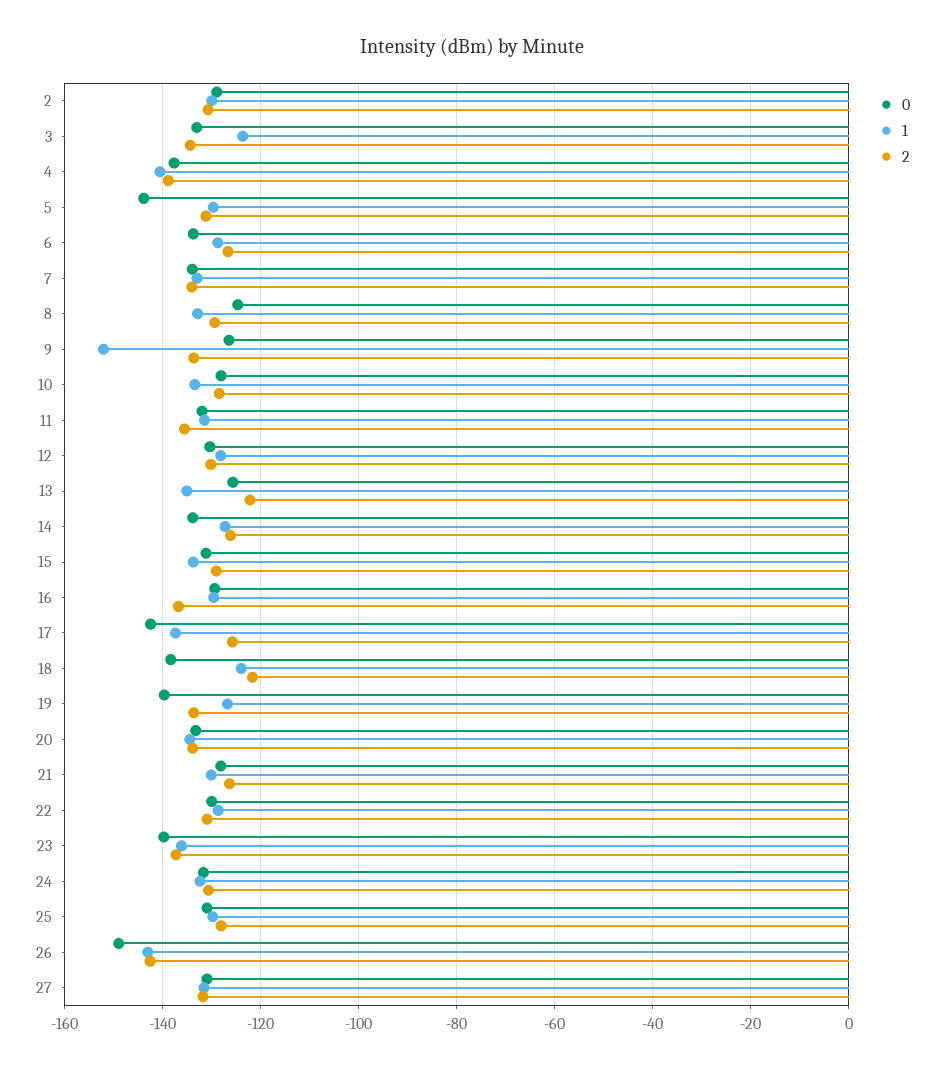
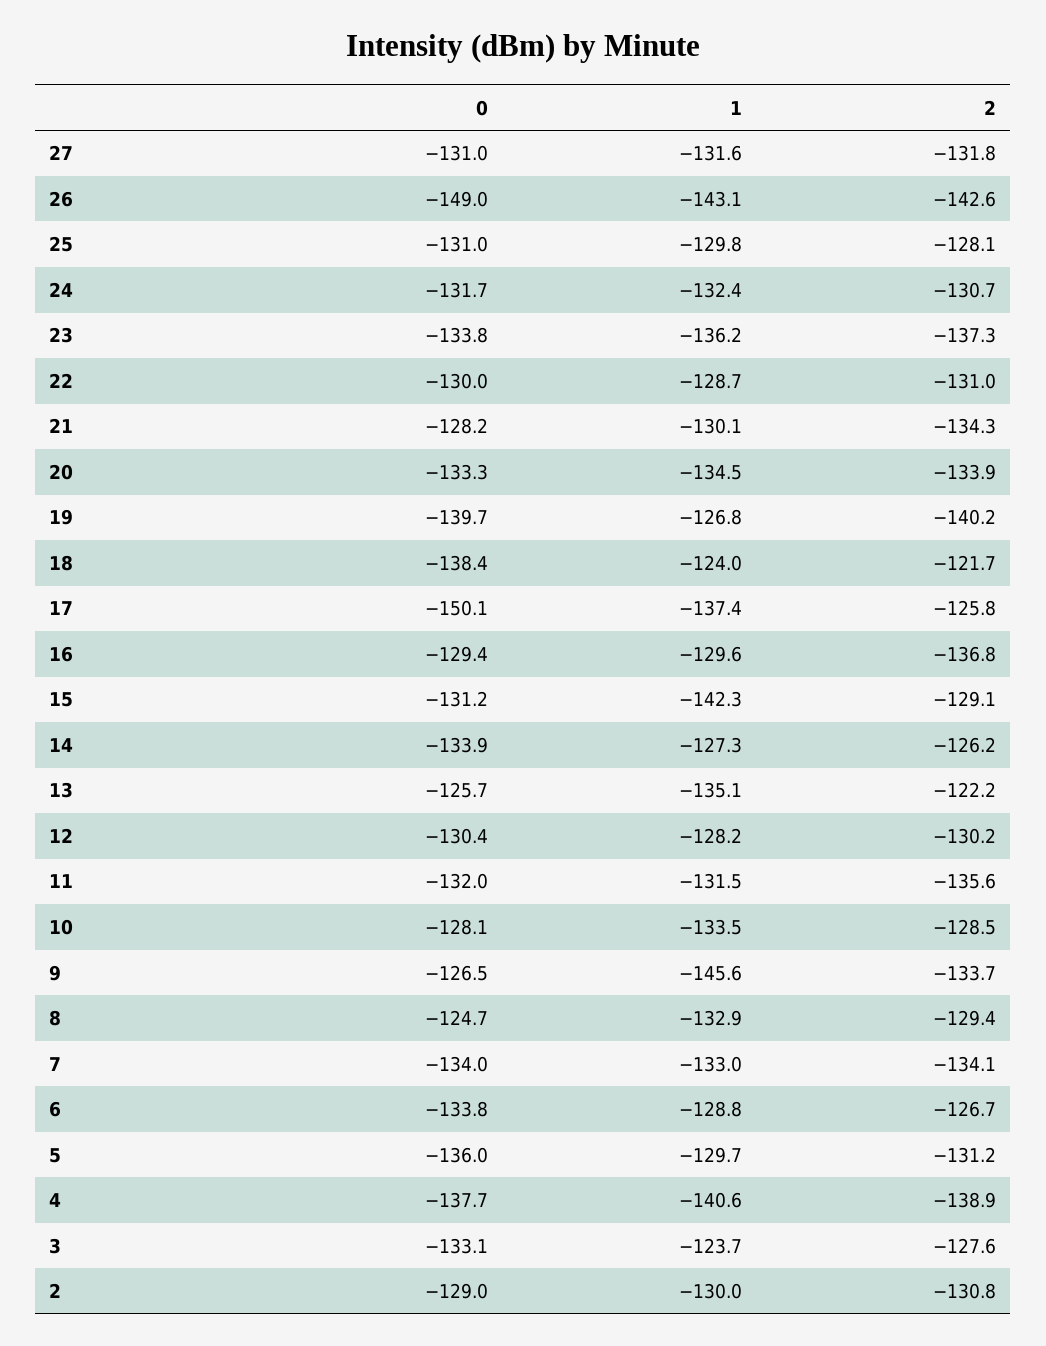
2, 3: -134 -> -127.6
0, 5: -144 -> -136
1, 9: -152 -> -145.6
1, 15: -134 -> -142.3
0, 17: -142 -> -150.1
2, 19: -134 -> -140.2
2, 21: -126 -> -134.3
0, 23: -140 -> -133.8

